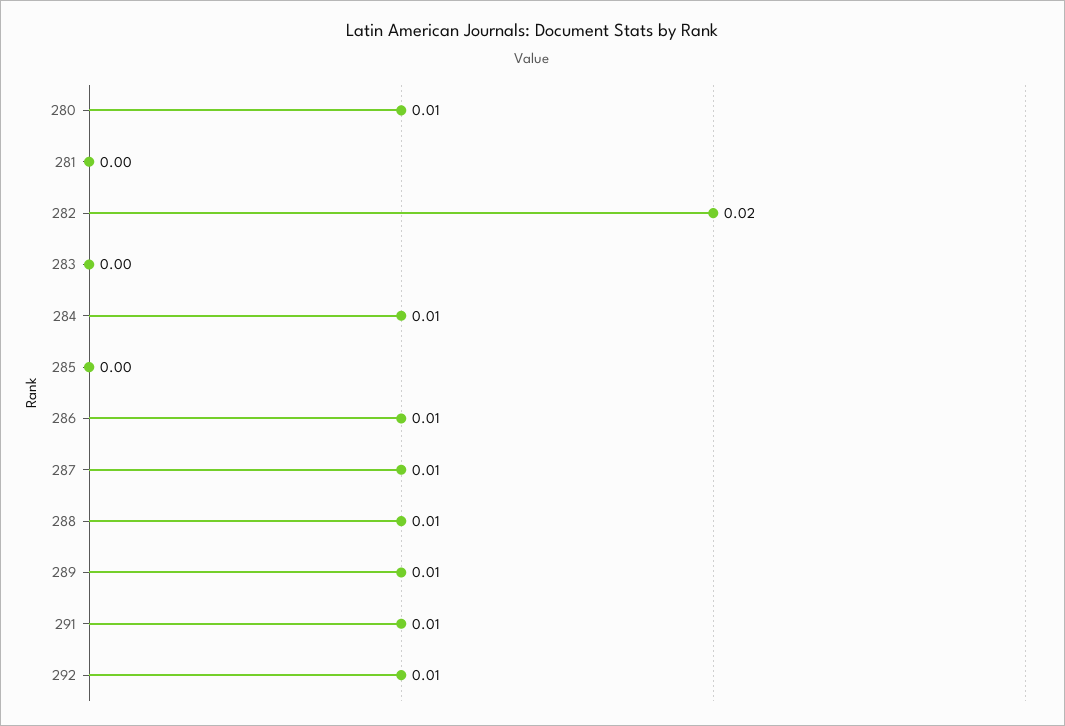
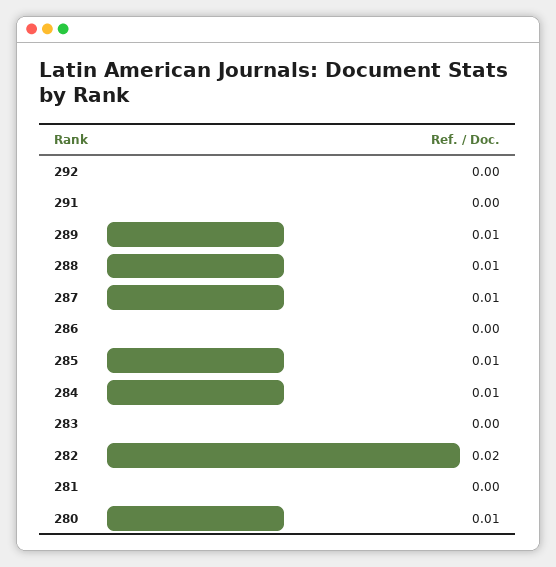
285: 0 -> 0.01
286: 0.01 -> 0
291: 0.01 -> 0
292: 0.01 -> 0

